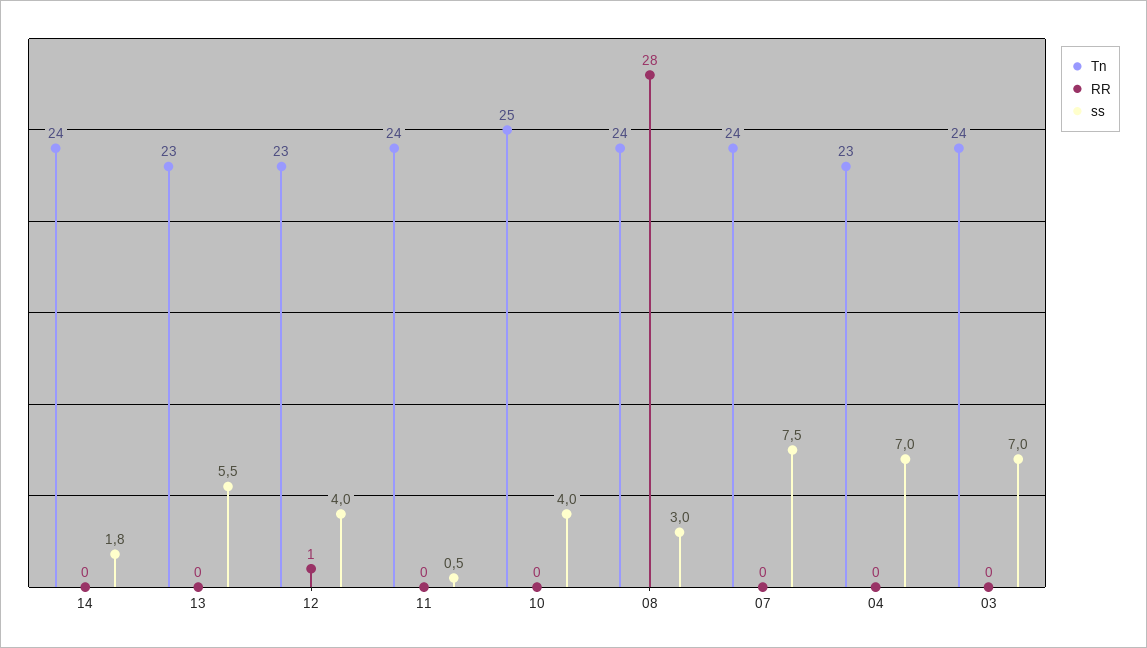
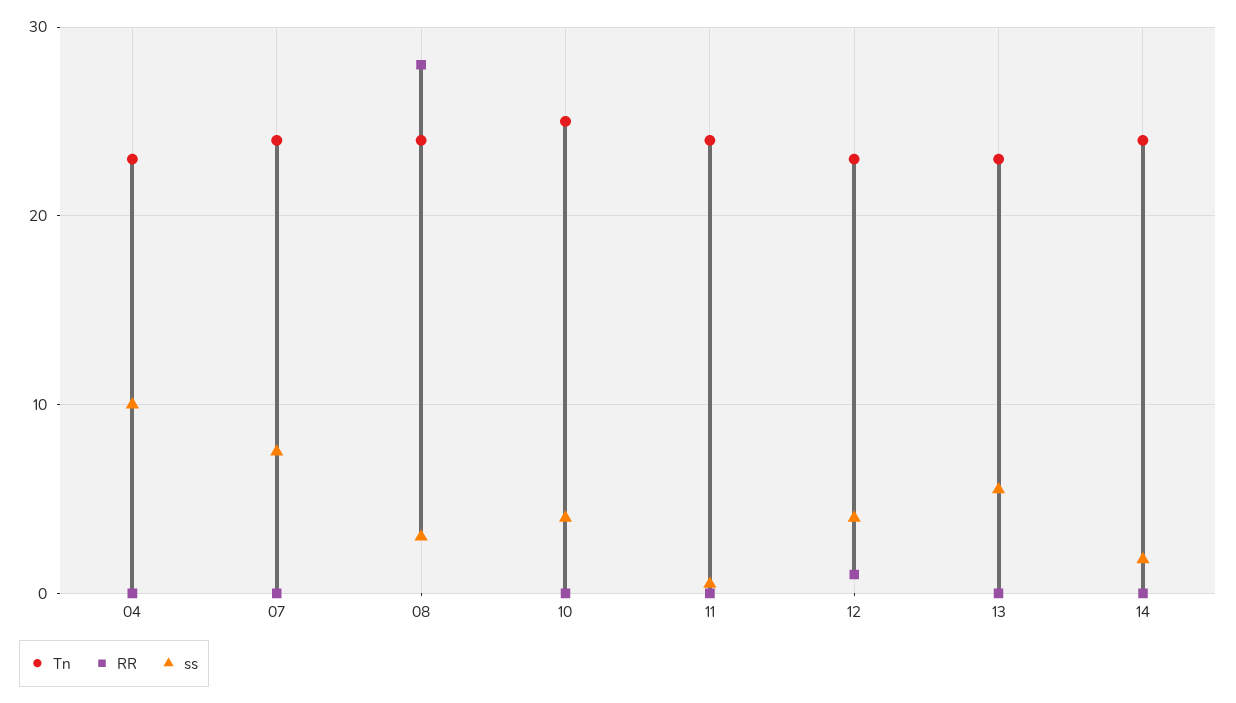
ss, 04: 7 -> 10
Tn, 03: 24 -> none
RR, 03: 0 -> none
ss, 03: 7 -> none

